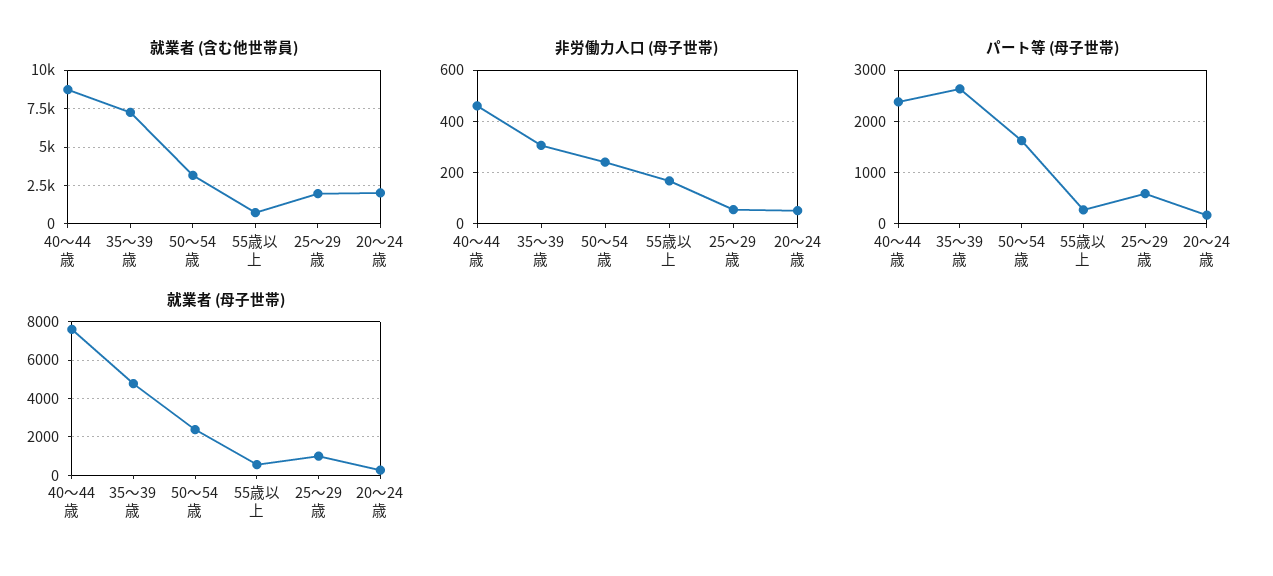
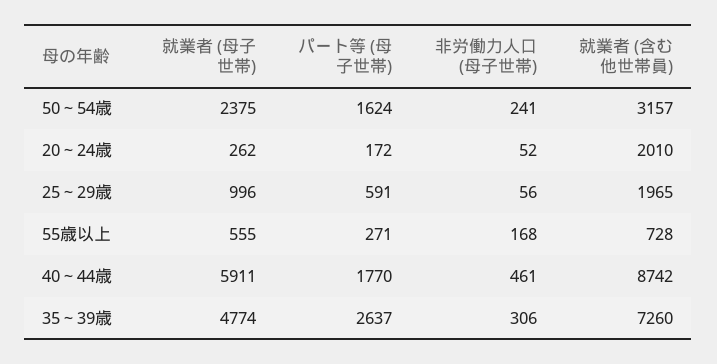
パート等 (母子世帯), 40～44歳: 2400 -> 1770
就業者 (母子世帯), 40～44歳: 7500 -> 5911

